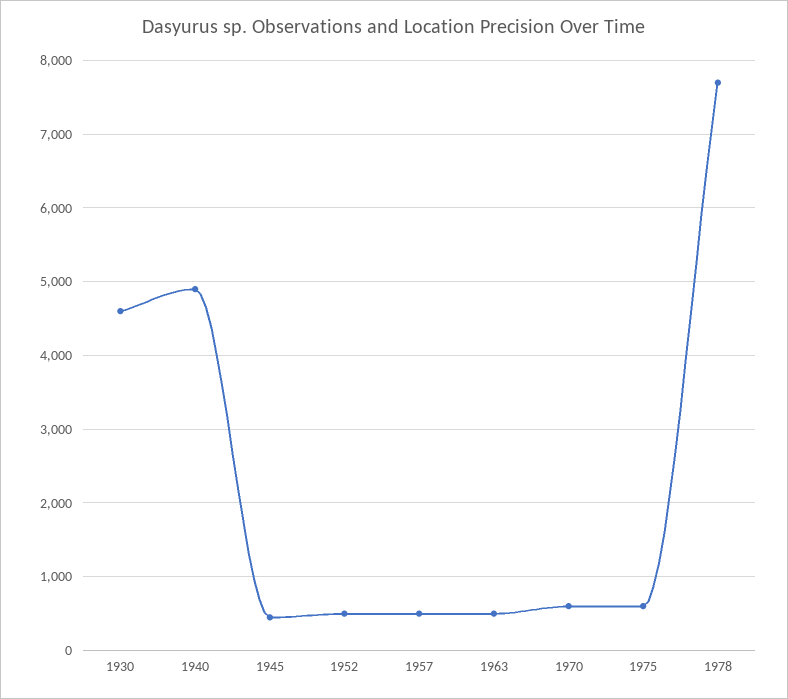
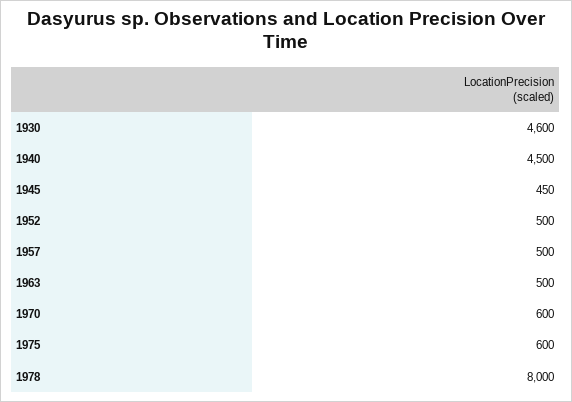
1940: 4900 -> 4500
1978: 7700 -> 8000

